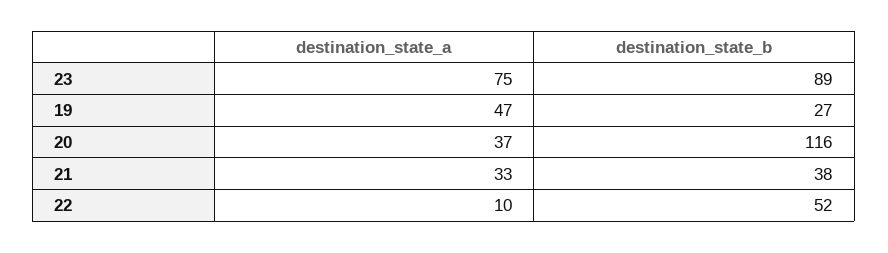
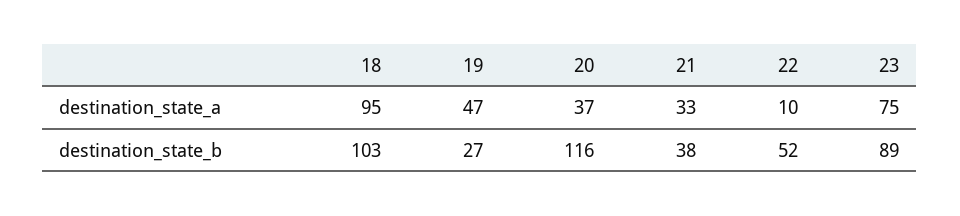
destination_state_a, 18: none -> 95
destination_state_b, 18: none -> 103

